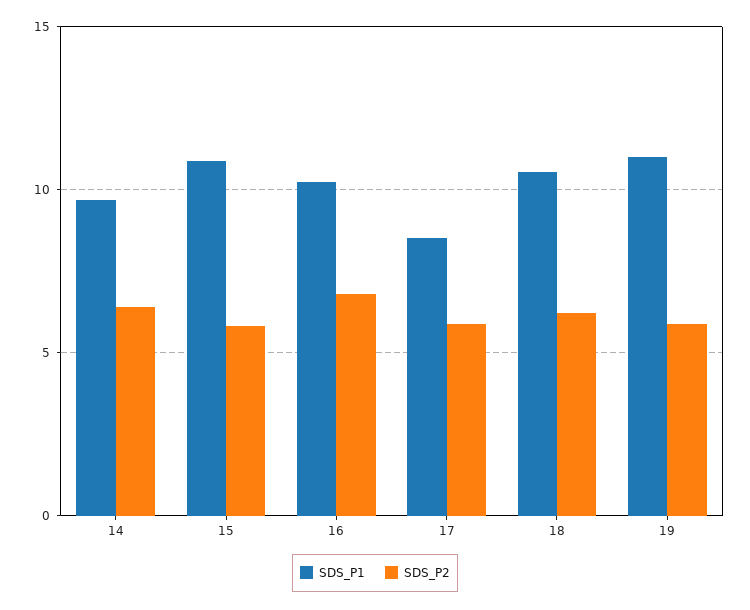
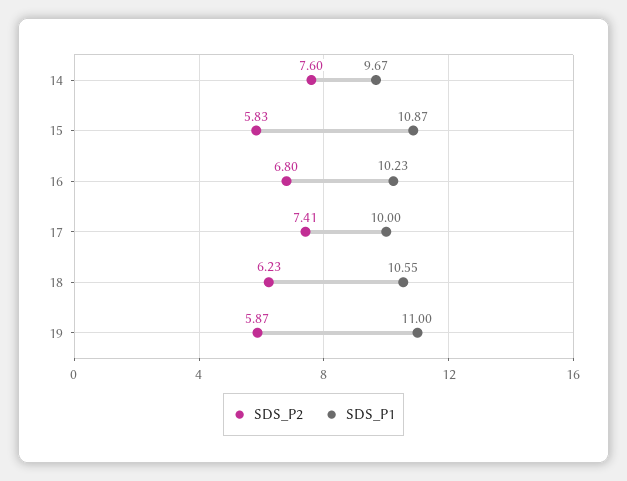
SDS_P2, 14: 6.5 -> 7.6
SDS_P1, 17: 8.5 -> 10
SDS_P2, 17: 6 -> 7.41

